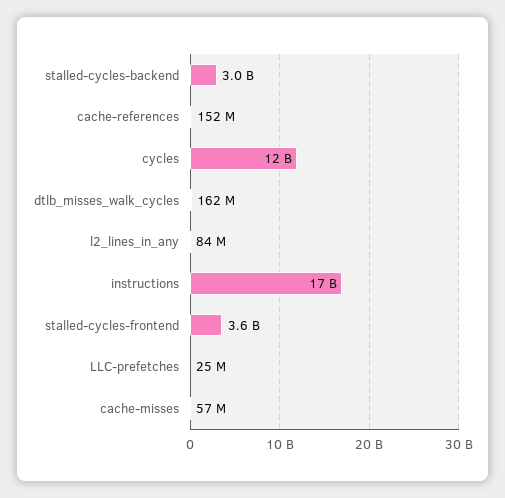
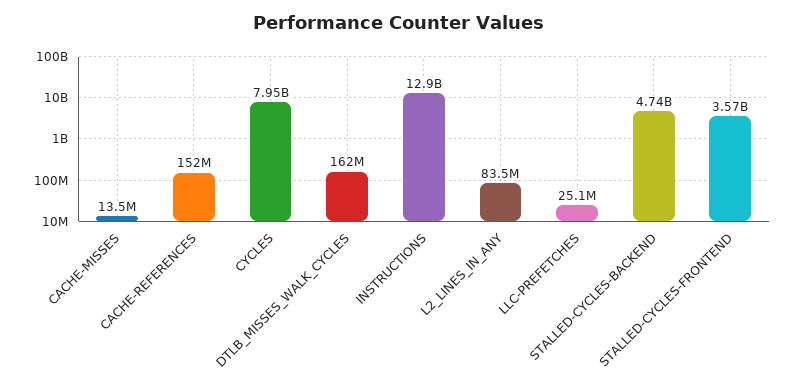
stalled-cycles-backend: 3000000000 -> 4740000000
cycles: 12000000000 -> 7950000000
instructions: 17000000000 -> 12900000000
cache-misses: 57000000 -> 13500000

